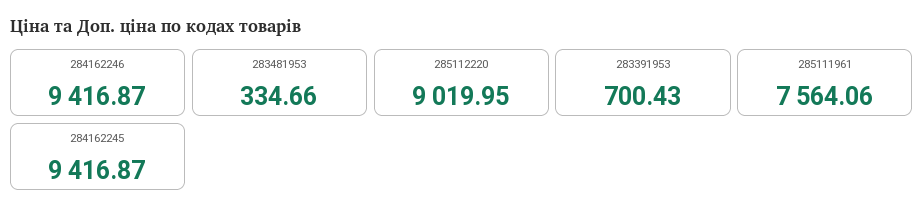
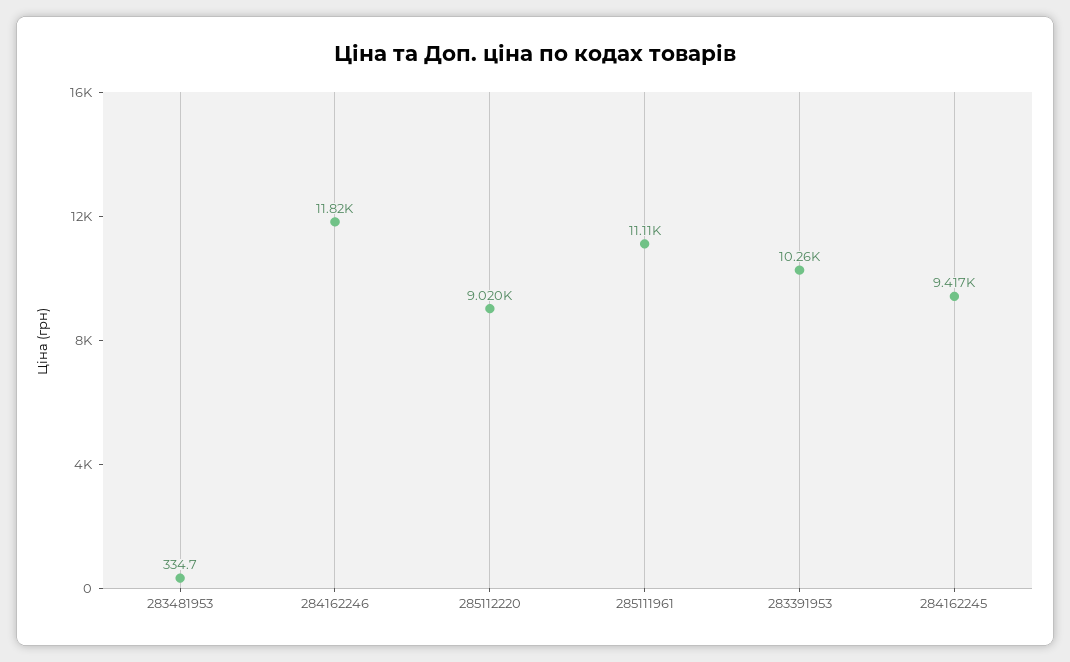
284162246: 9416.87 -> 11820
283391953: 700.43 -> 10260
285111961: 7564.06 -> 11110

